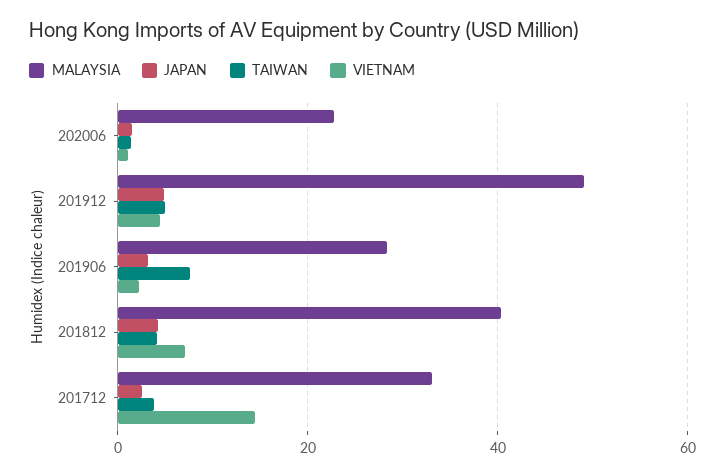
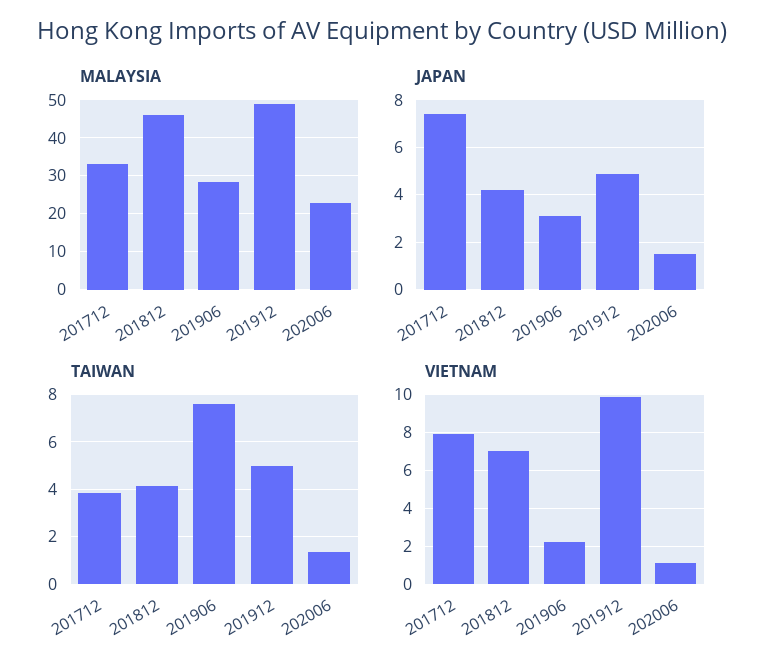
VIETNAM, 201912: 4 -> 10
MALAYSIA, 201812: 40 -> 46
JAPAN, 201712: 2 -> 7.5
VIETNAM, 201712: 14 -> 8

